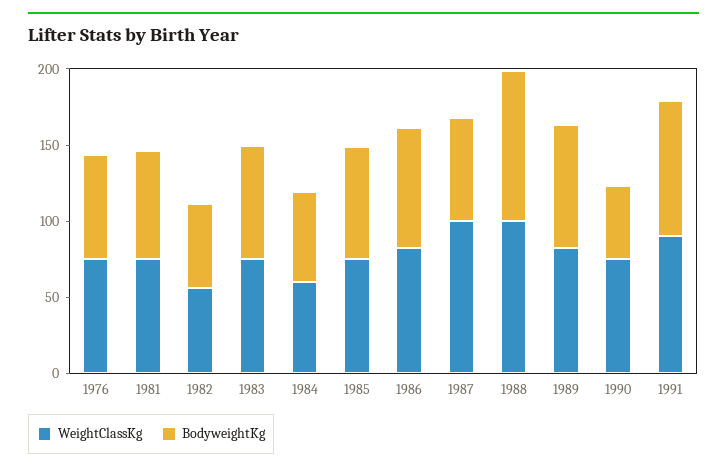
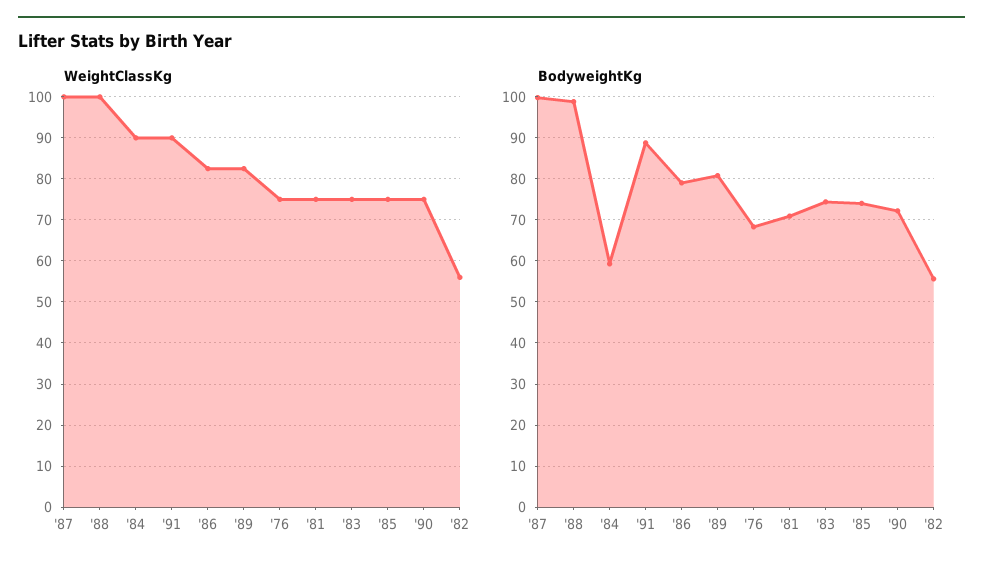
WeightClassKg, 1984: 60 -> 90
BodyweightKg, 1987: 70 -> 100
BodyweightKg, 1990: 50 -> 72

